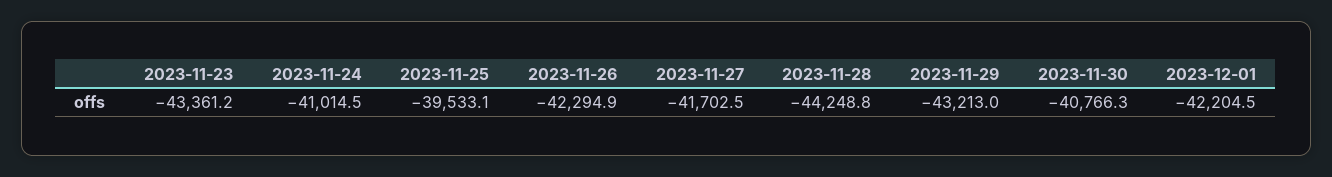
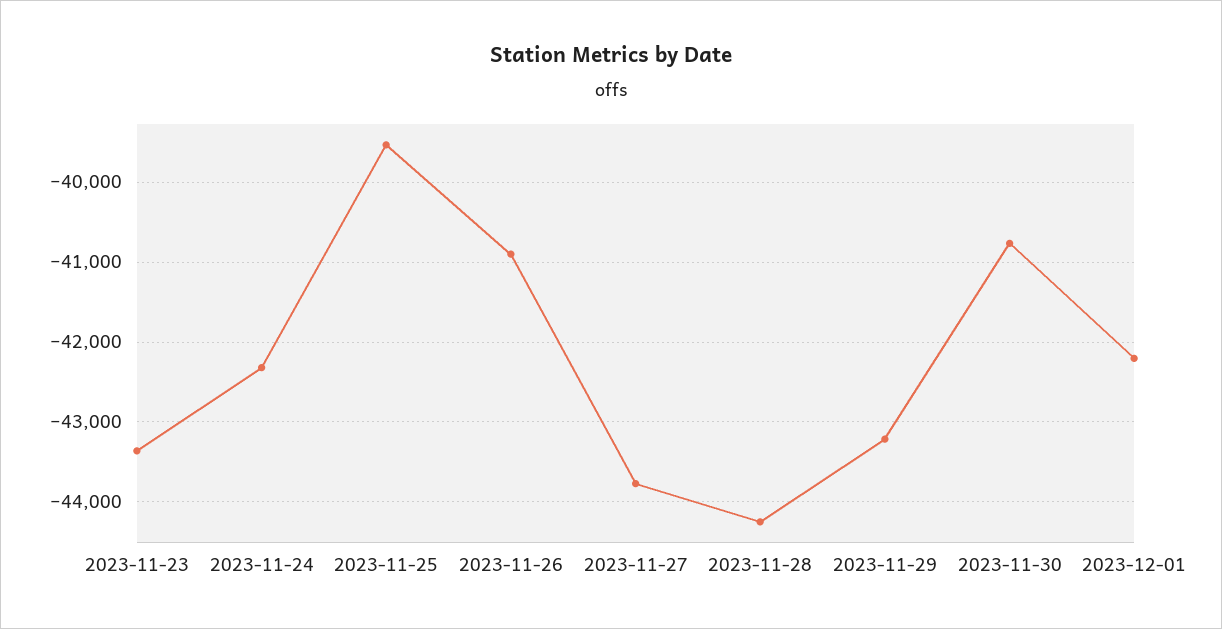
2023-11-24: -41014.5 -> -42300
2023-11-26: -42294.9 -> -40900
2023-11-27: -41702.5 -> -43800

